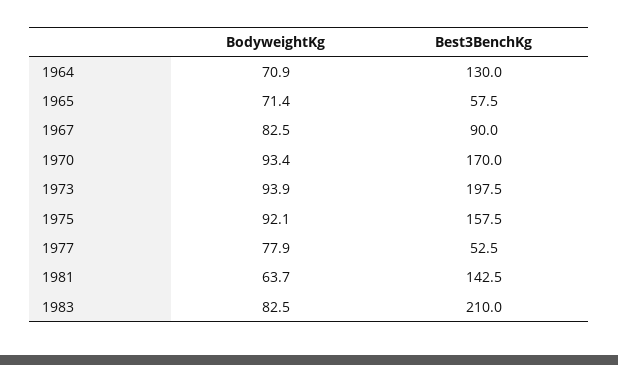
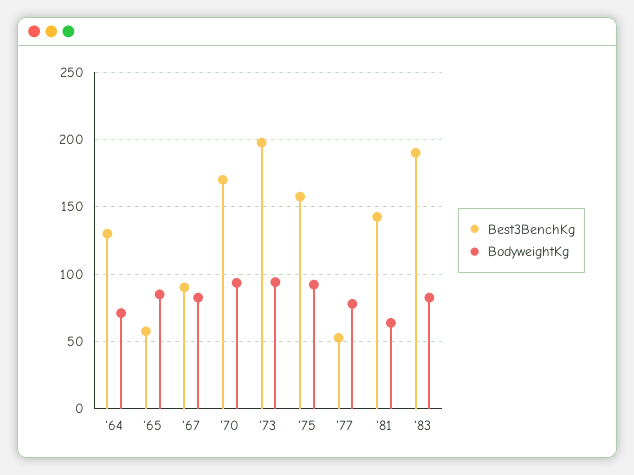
BodyweightKg, 1965: 71.4 -> 85
Best3BenchKg, 1983: 210 -> 190

